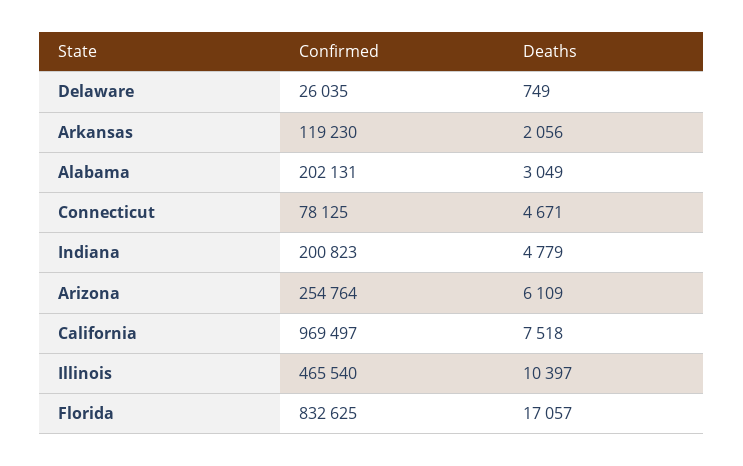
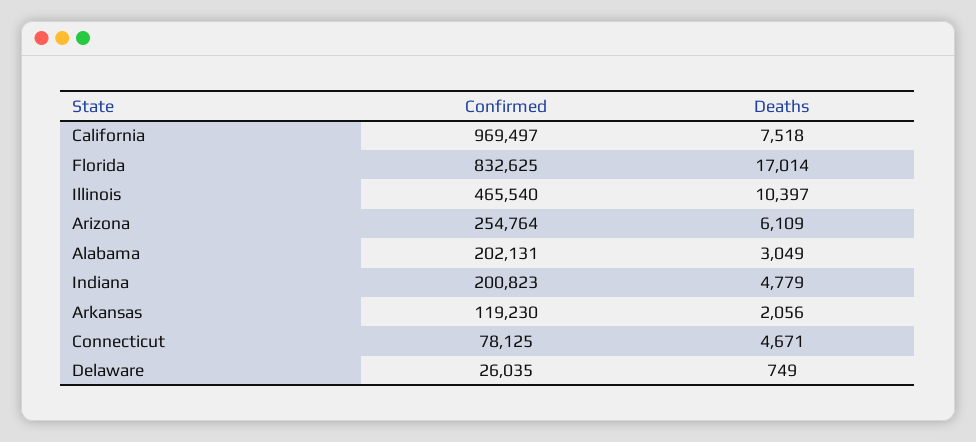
Deaths, Florida: 17057 -> 17014

